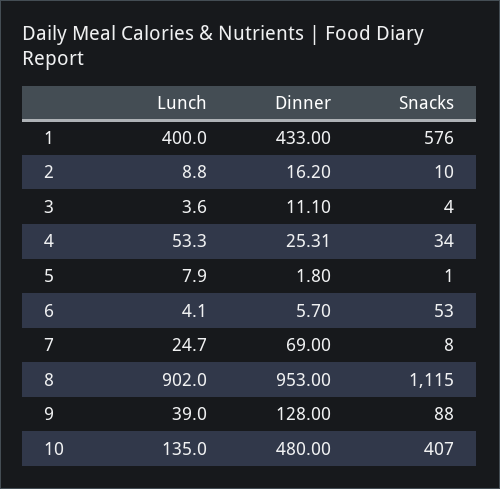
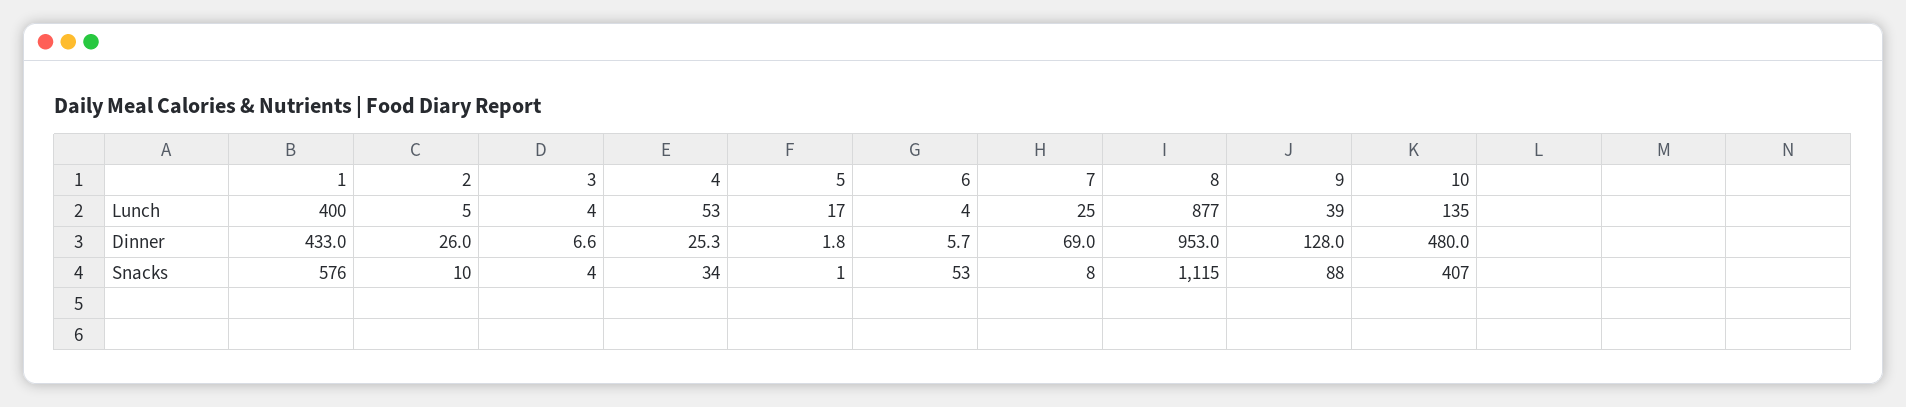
Lunch, 2: 8.8 -> 5
Dinner, 2: 16.2 -> 26
Dinner, 3: 11.1 -> 6.6
Lunch, 5: 7.9 -> 17
Lunch, 8: 902 -> 877

